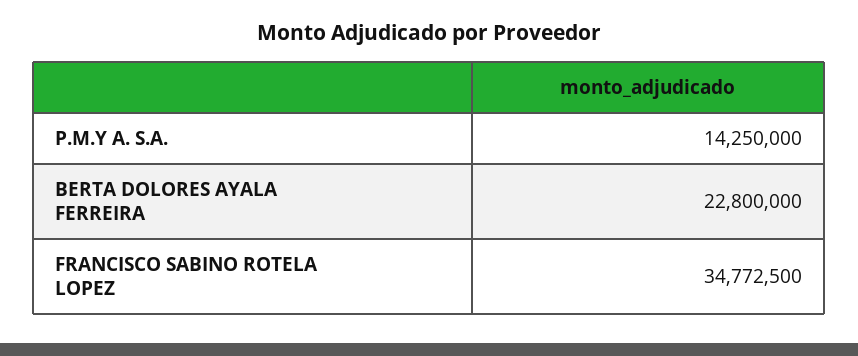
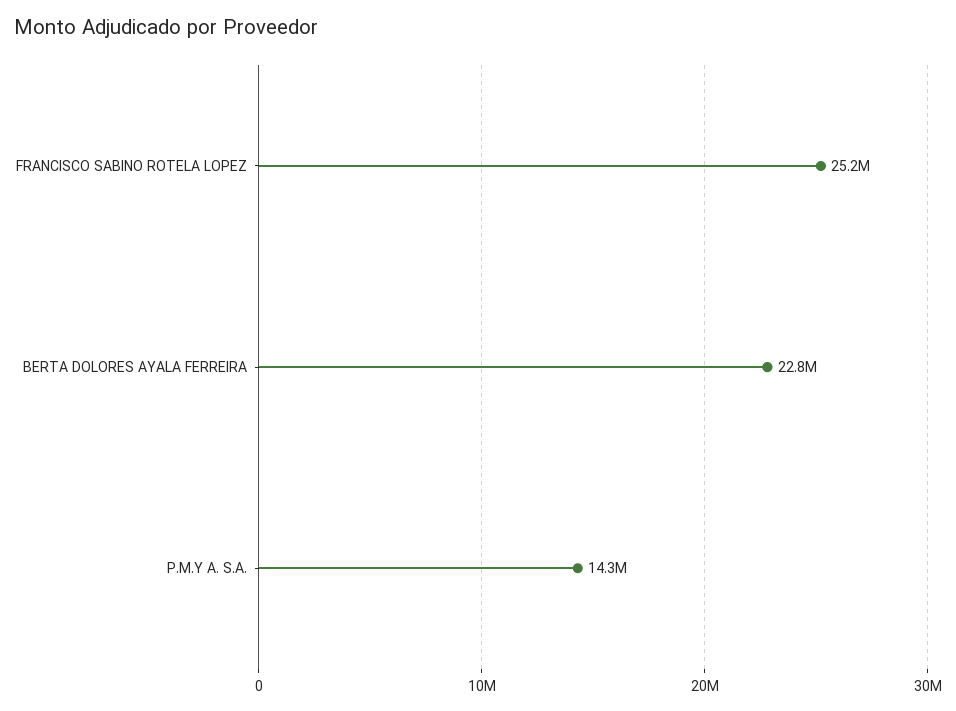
FRANCISCO SABINO ROTELA LOPEZ: 34772500 -> 25200000

